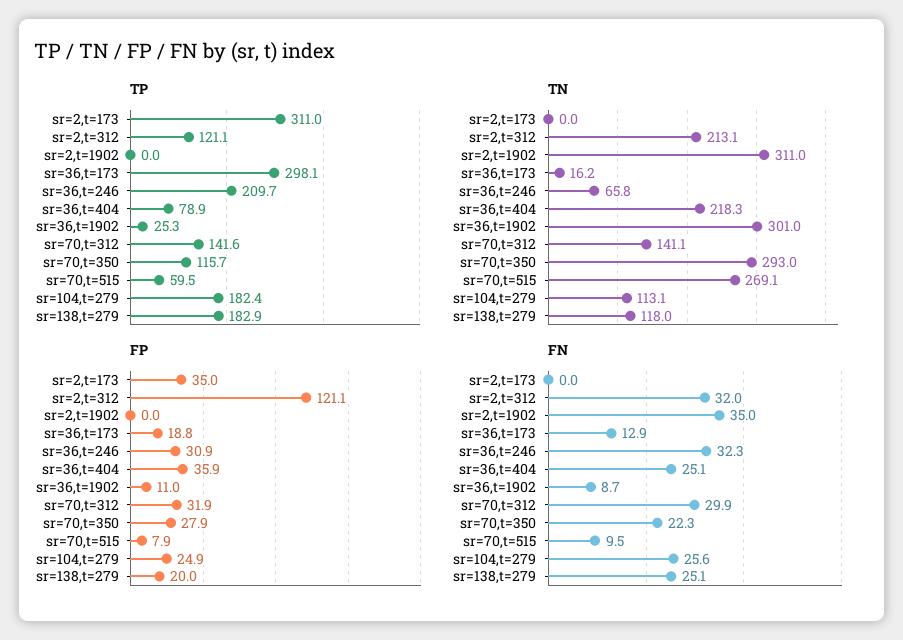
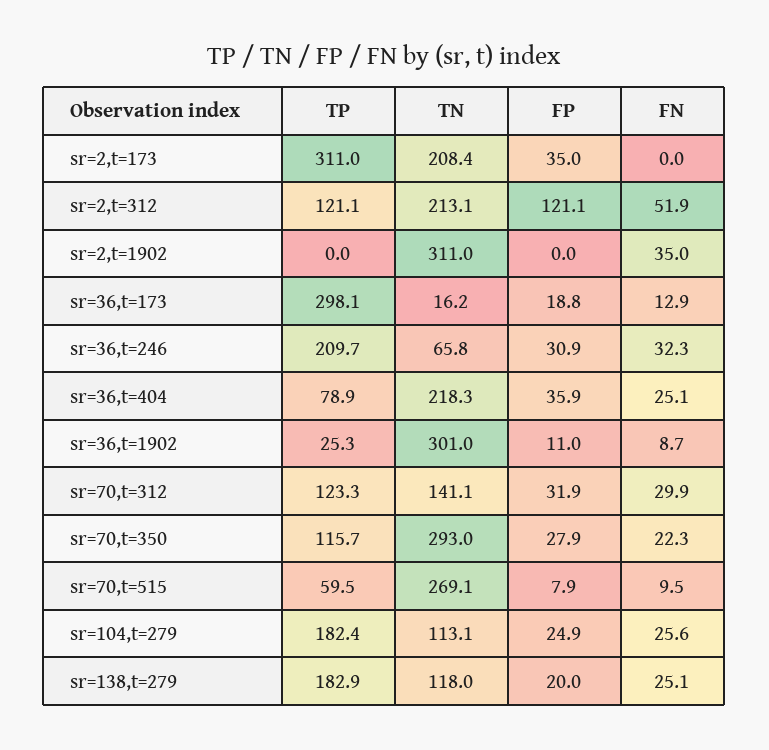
TP, sr=70,t=312: 141.6 -> 123.3
TN, sr=2,t=173: 0 -> 208.4
FN, sr=2,t=312: 32 -> 51.9

